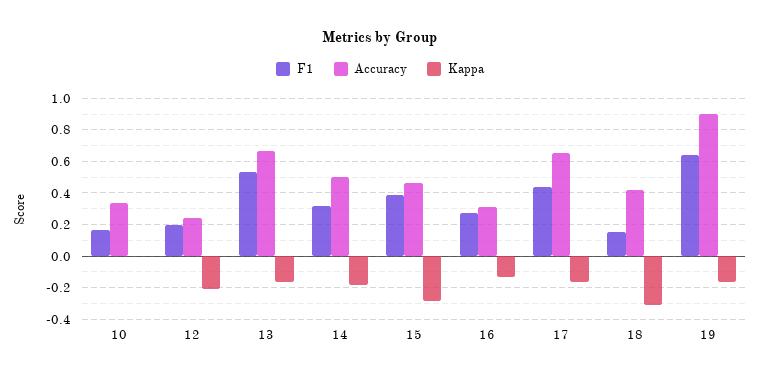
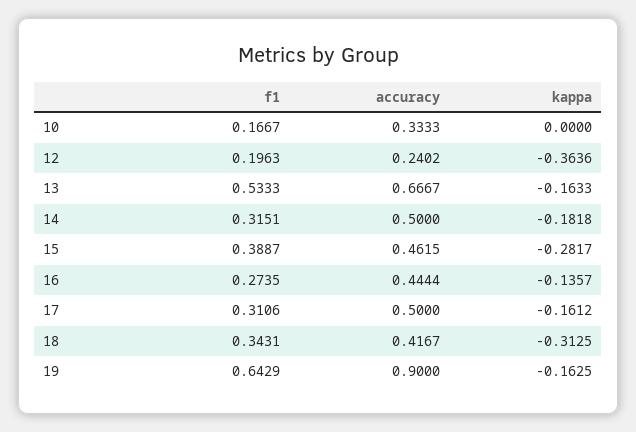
Kappa, 12: -0.2 -> -0.3636
Accuracy, 16: 0.3 -> 0.4444
F1, 17: 0.45 -> 0.3106
Accuracy, 17: 0.65 -> 0.5
F1, 18: 0.15 -> 0.3431

